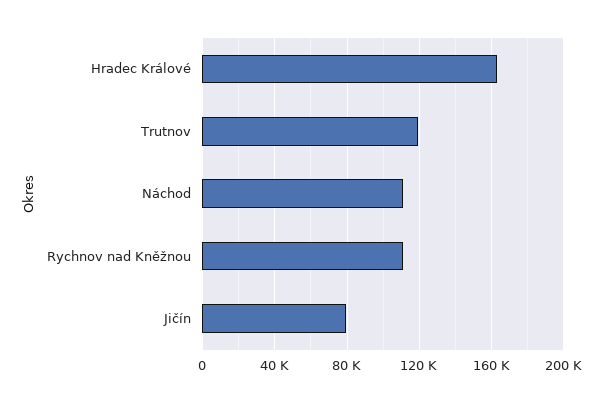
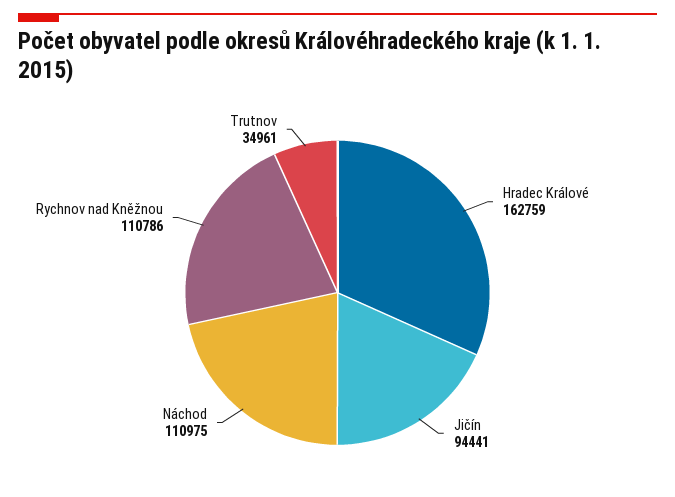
Trutnov: 120000 -> 34961
Jičín: 80000 -> 94441

